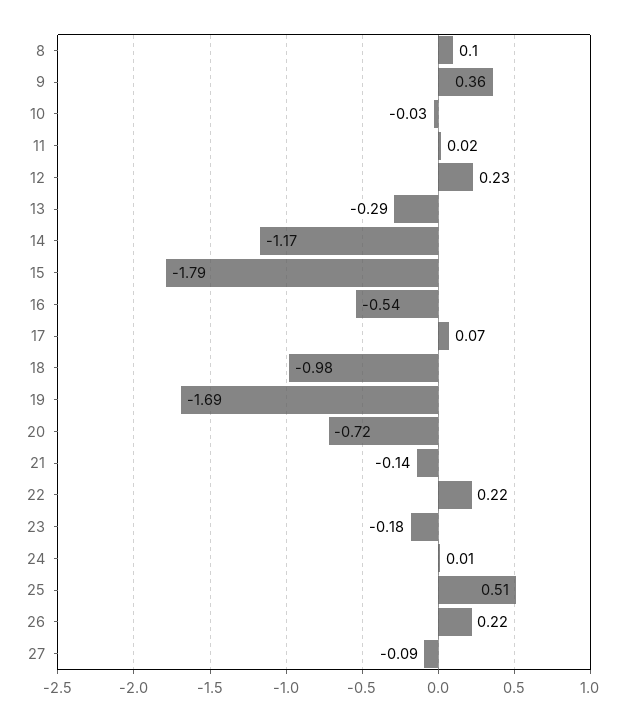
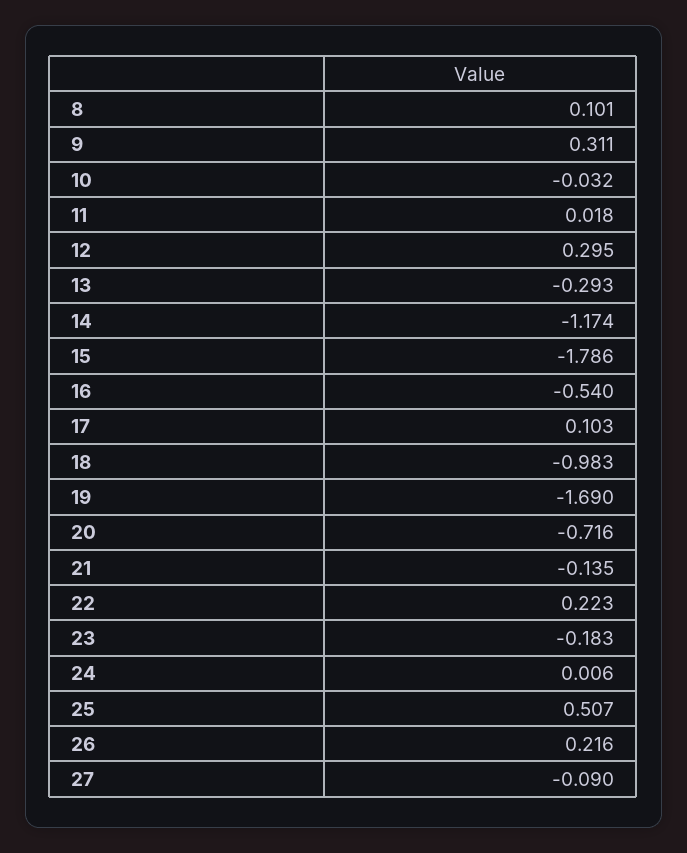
9: 0.36 -> 0.311
12: 0.23 -> 0.295
17: 0.07 -> 0.103

